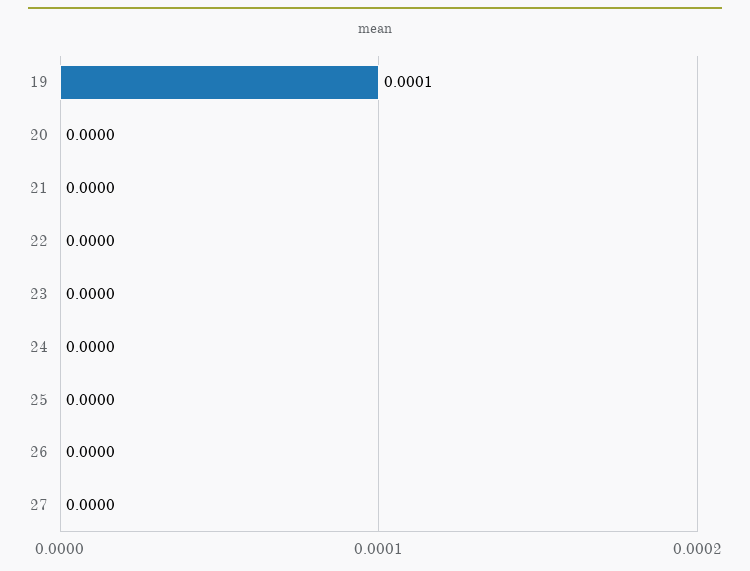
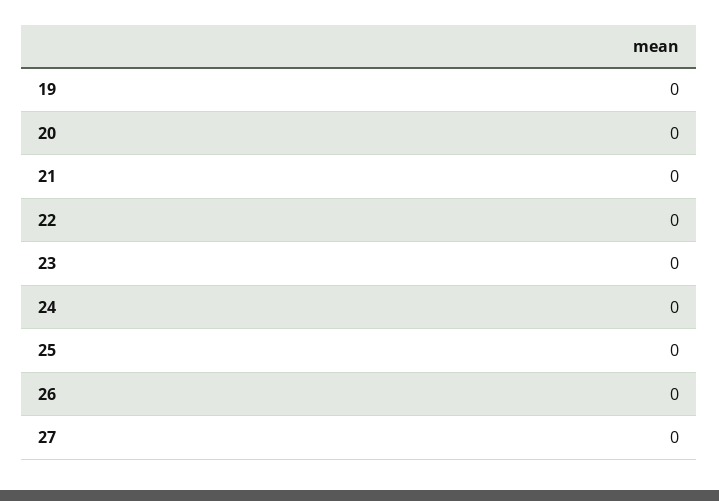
19: 0.0001 -> 0

